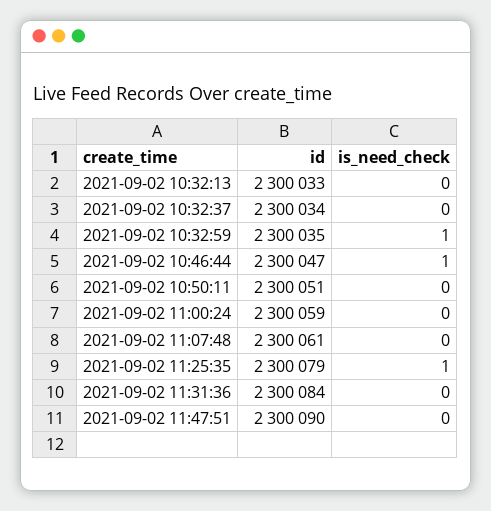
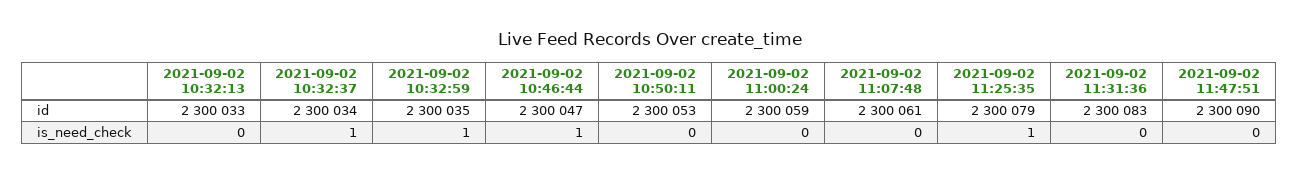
is_need_check, 2021-09-02 10:32:37: 0 -> 1
id, 2021-09-02 10:50:11: 2300051 -> 2300053
id, 2021-09-02 11:31:36: 2300084 -> 2300083

